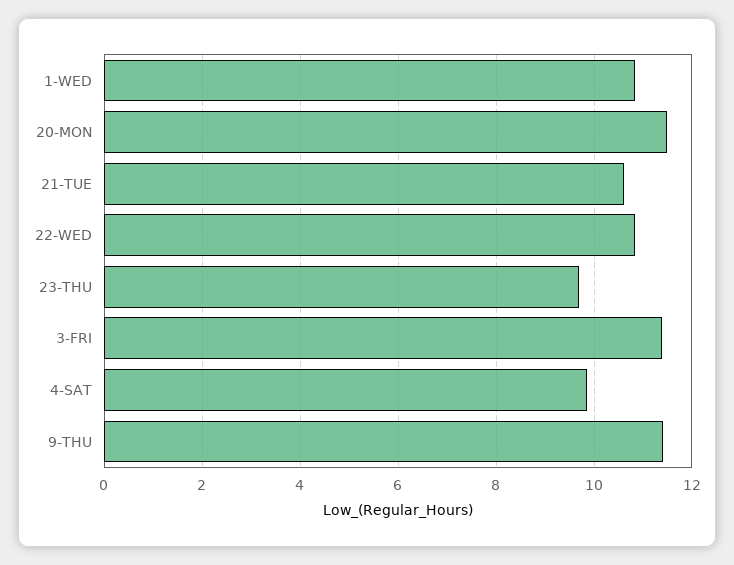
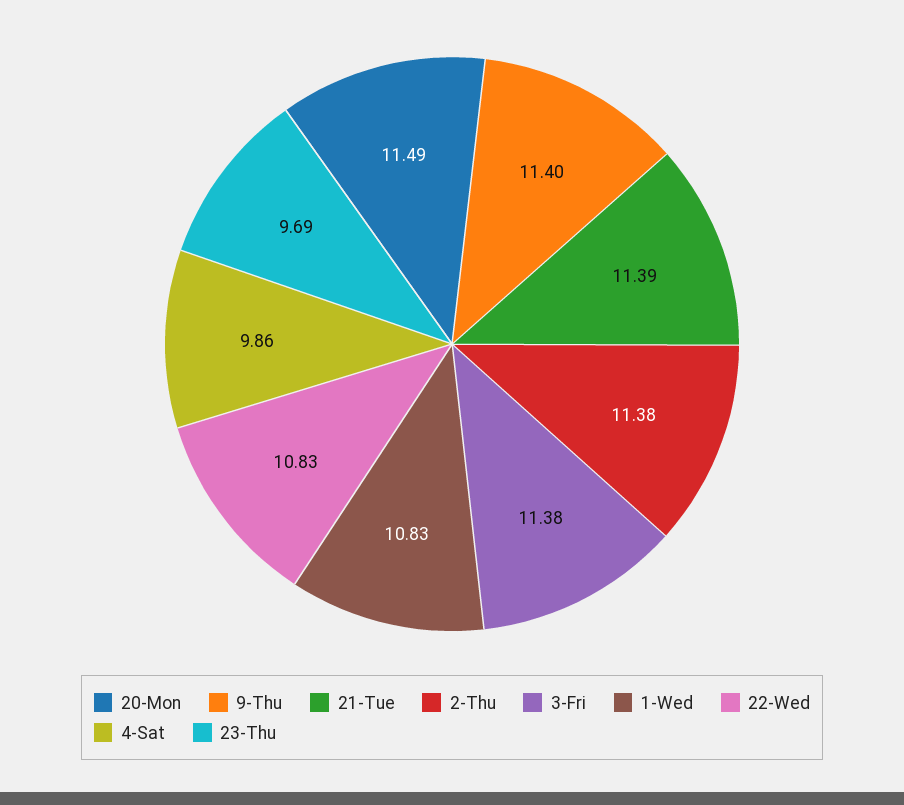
21-TUE: 10.6 -> 11.39
2-Thu: none -> 11.38

